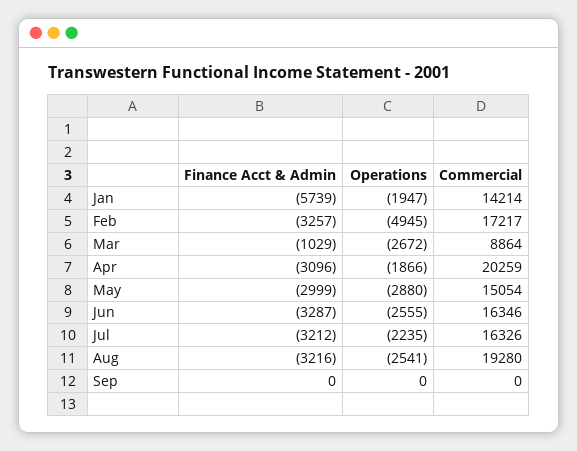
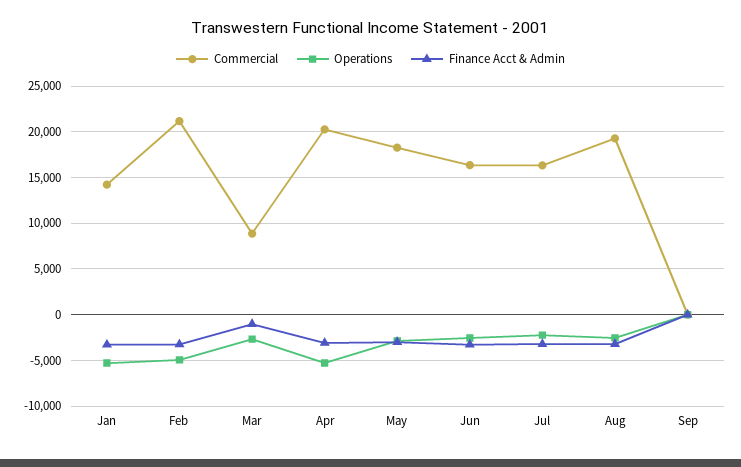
Finance Acct & Admin, Jan: -5739 -> -3000
Operations, Jan: -1947 -> -5000
Commercial, Feb: 17217 -> 21000
Operations, Apr: -1866 -> -5000
Commercial, May: 15054 -> 18000

